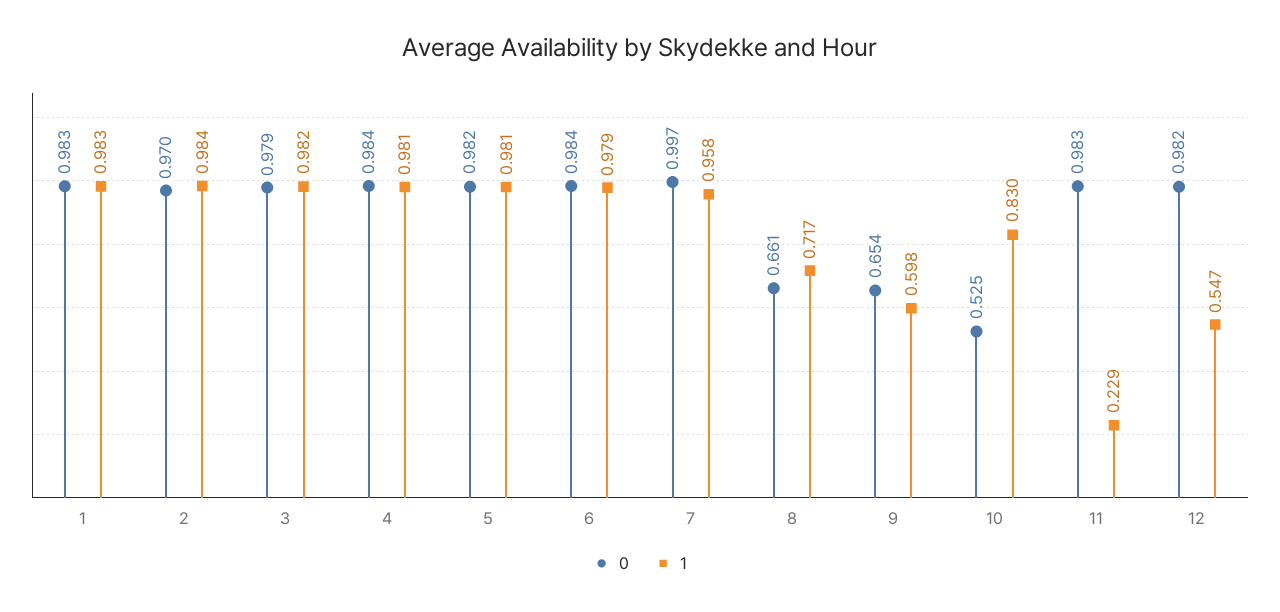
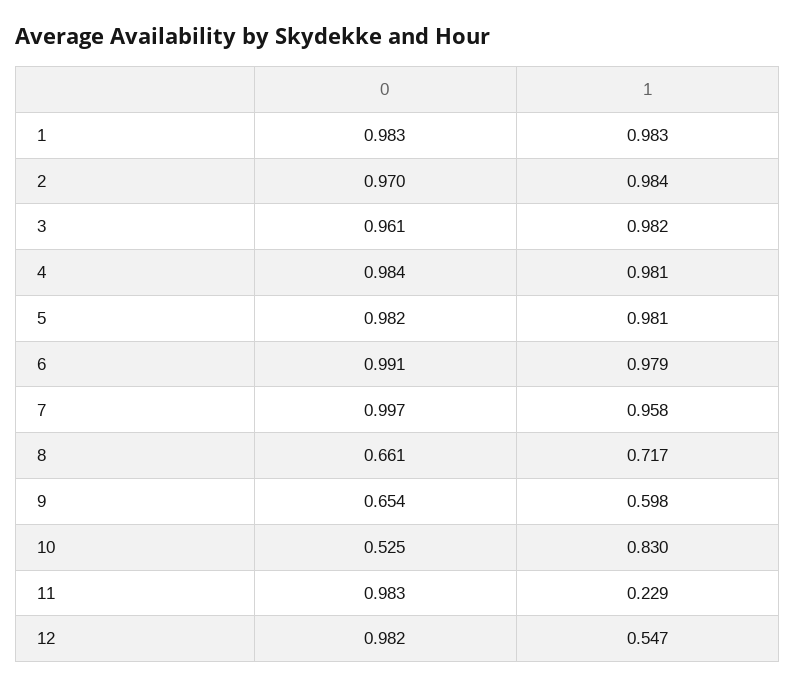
0, 3: 0.979 -> 0.961
0, 6: 0.984 -> 0.991

